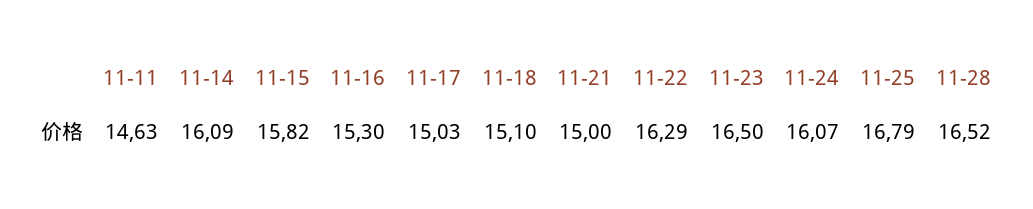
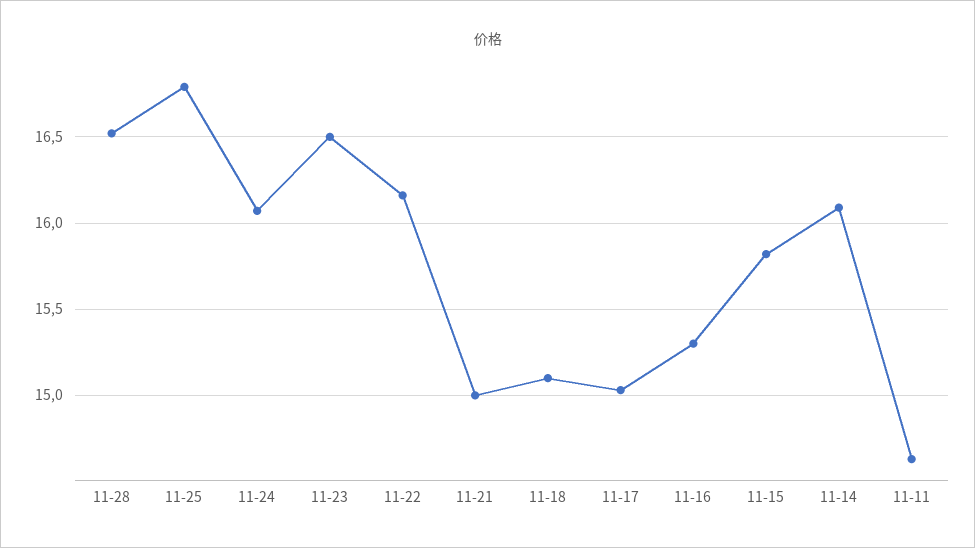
11-22: 16.29 -> 16.15

